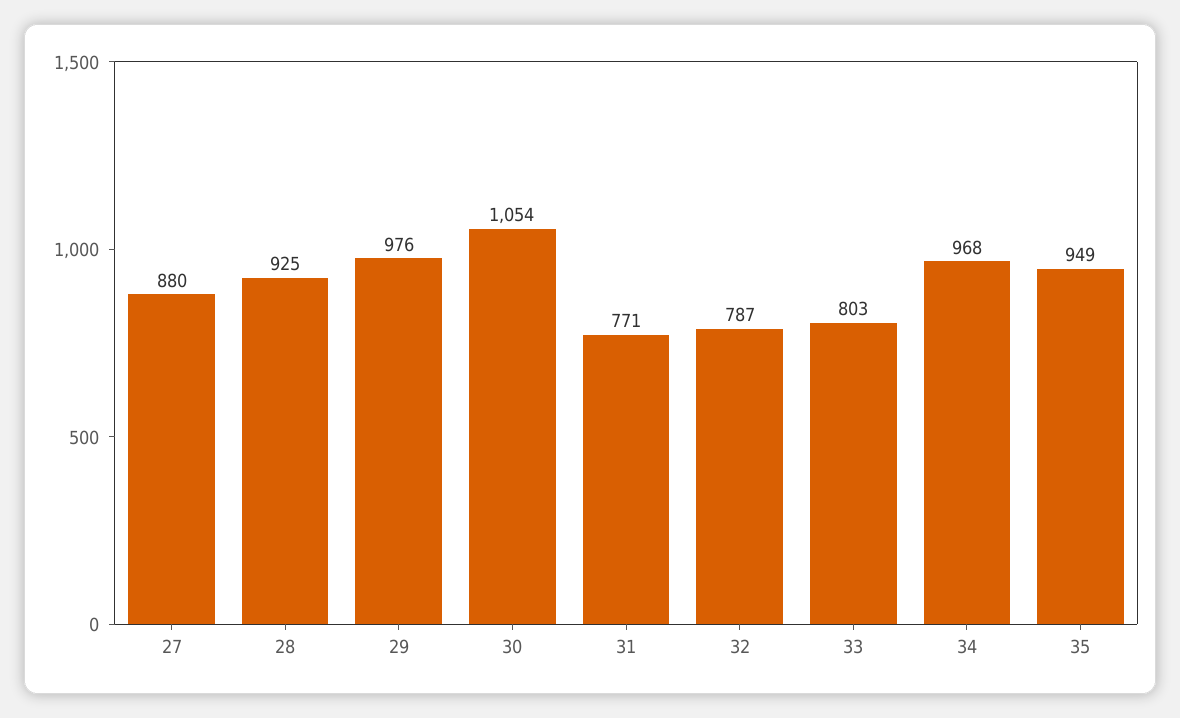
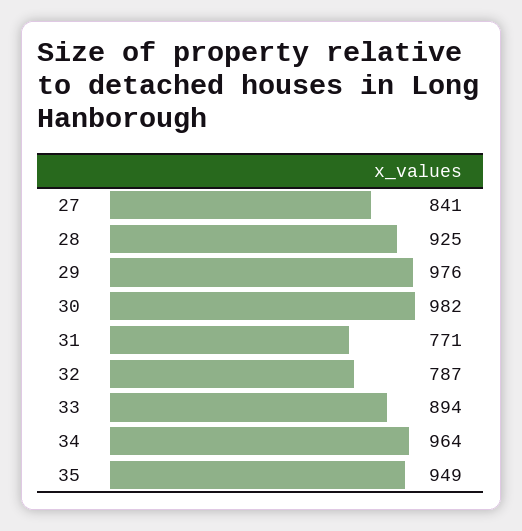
27: 880 -> 841
30: 1054 -> 982
33: 803 -> 894
34: 968 -> 964

